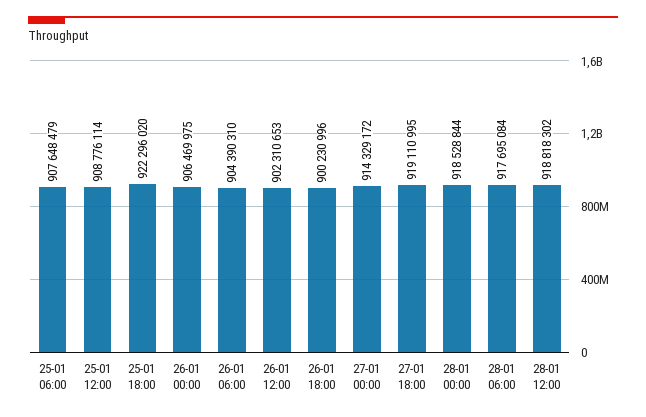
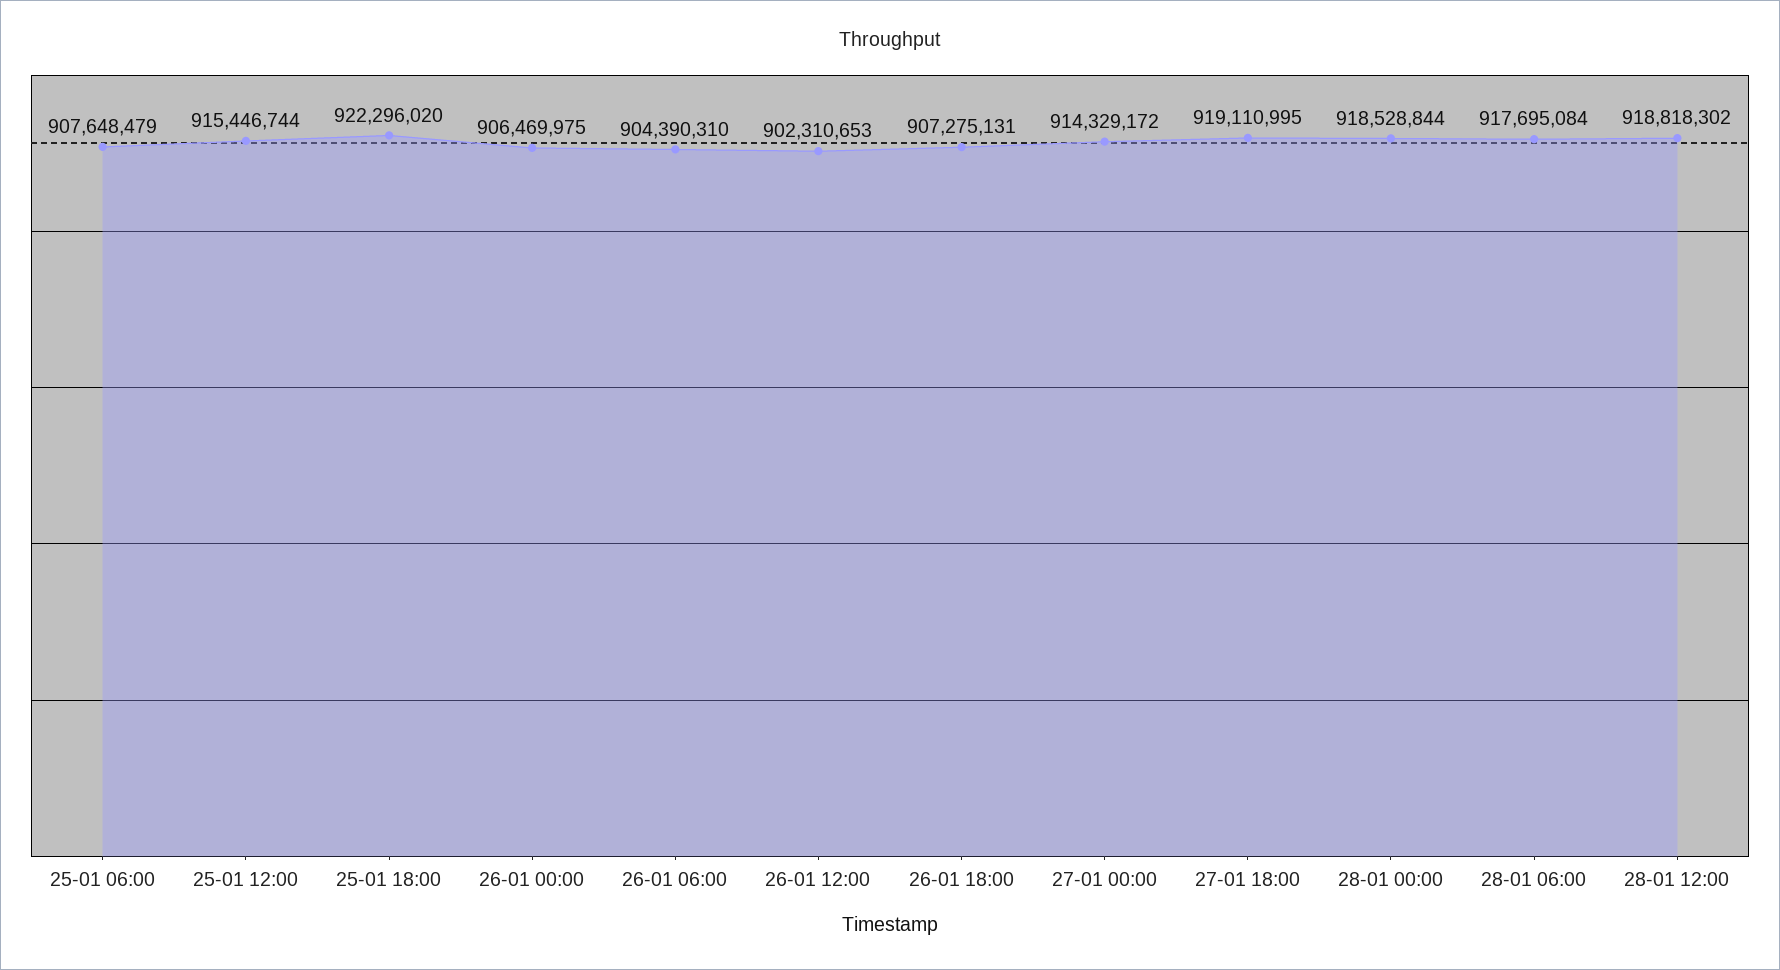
25-01 12:00: 908776114 -> 915446744
26-01 18:00: 900230996 -> 907275131

